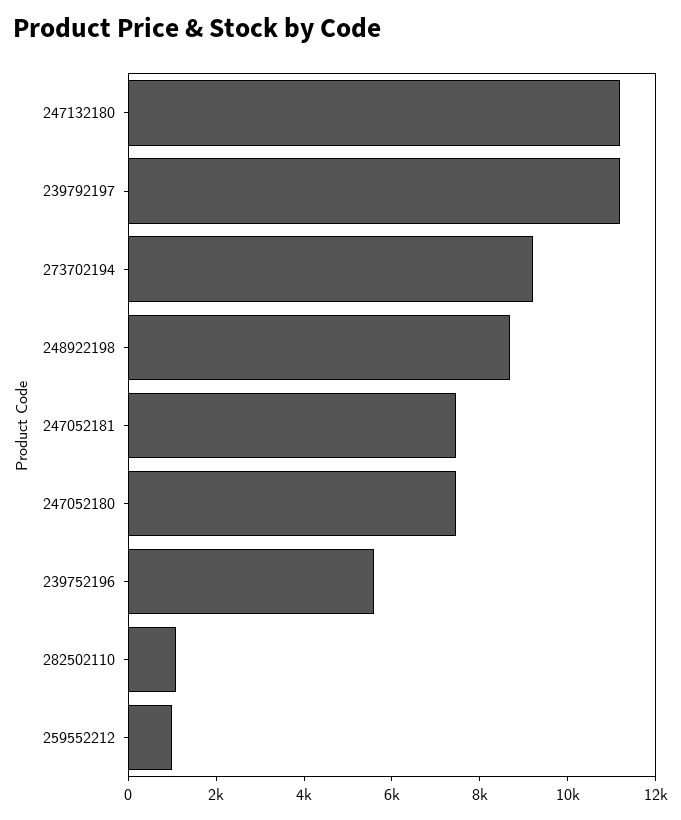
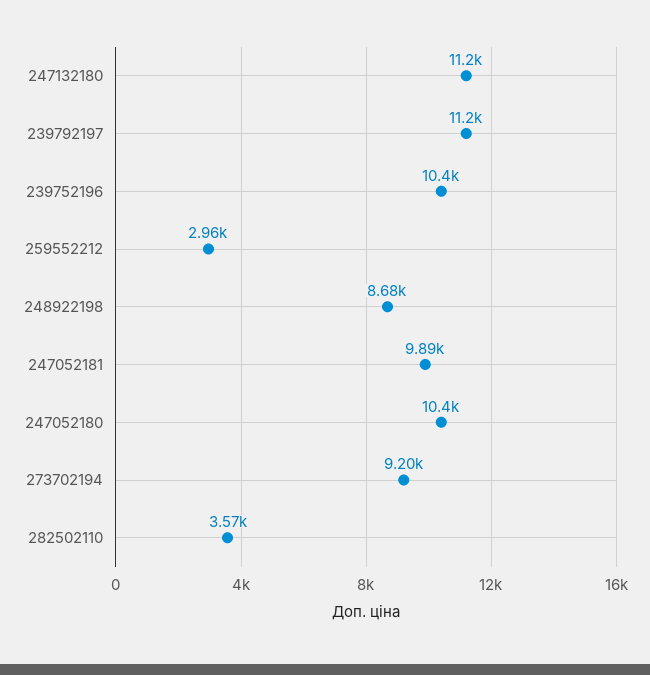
247052181: 7500 -> 9890
247052180: 7500 -> 10400
239752196: 5500 -> 10400
282502110: 1000 -> 3570
259552212: 1000 -> 2960

